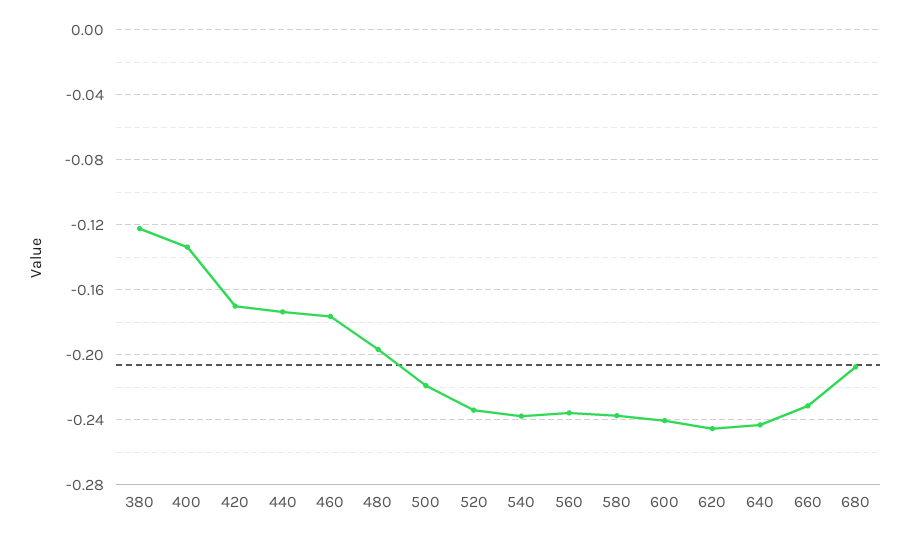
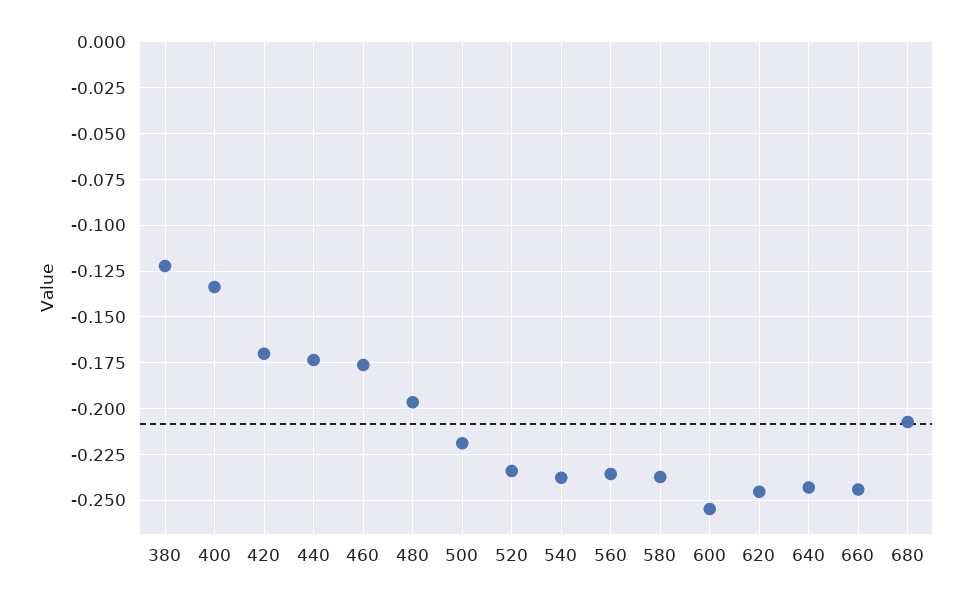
600: -0.24 -> -0.255
660: -0.23 -> -0.245

